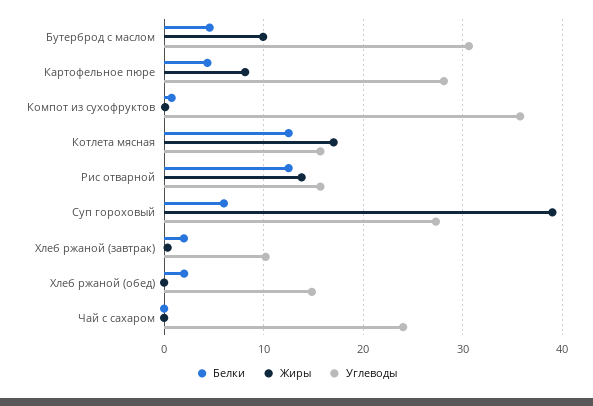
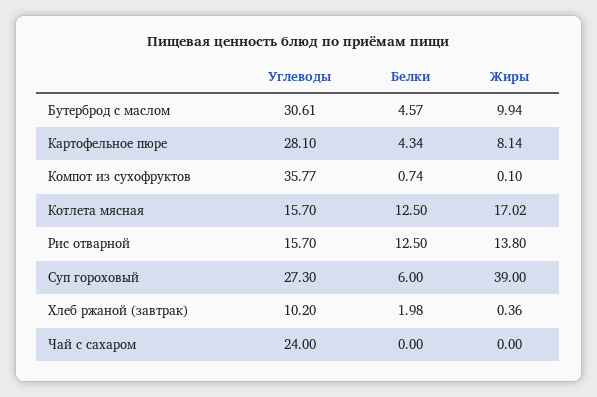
Белки, Хлеб ржаной (обед): 2 -> none
Жиры, Хлеб ржаной (обед): 0 -> none
Углеводы, Хлеб ржаной (обед): 15 -> none

